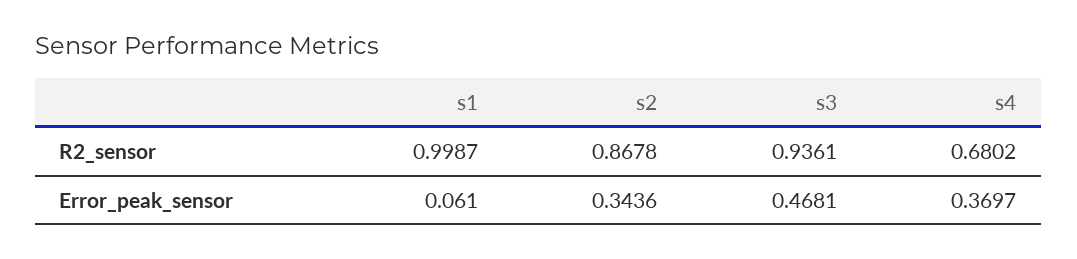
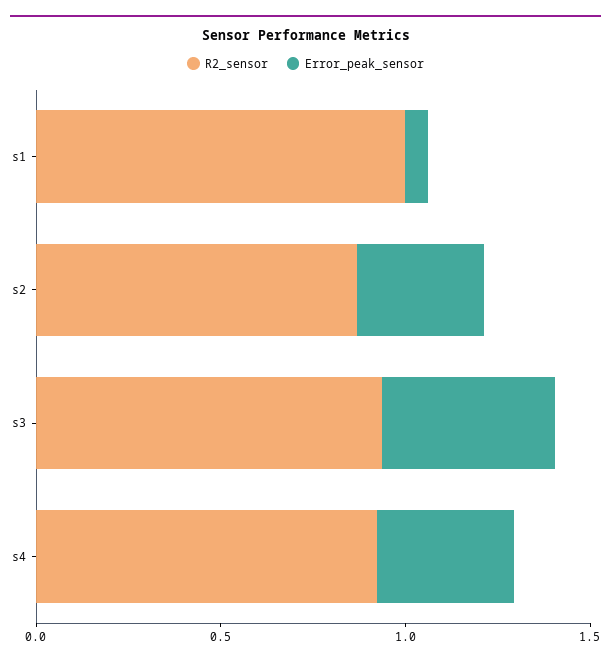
R2_sensor, s4: 0.6802 -> 0.9

